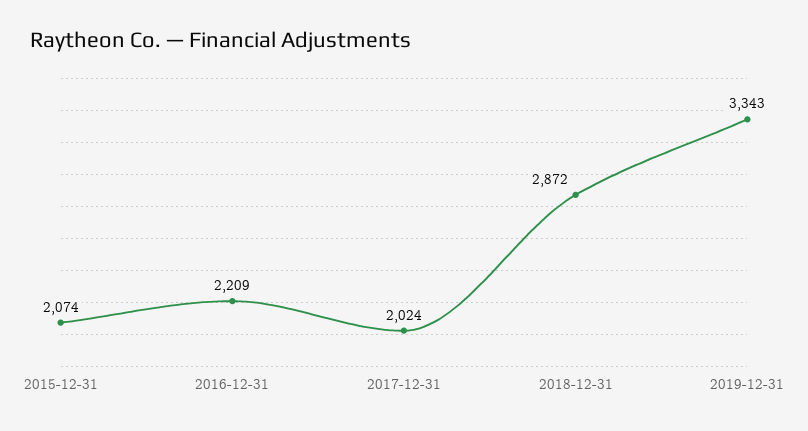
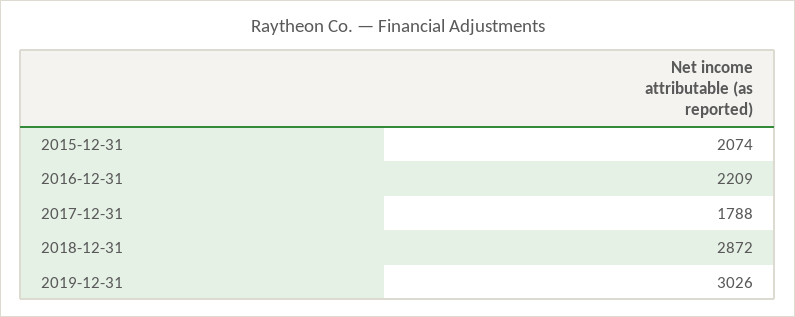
2017-12-31: 2024 -> 1788
2019-12-31: 3343 -> 3026

